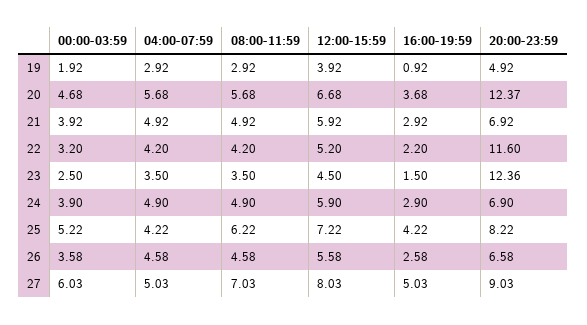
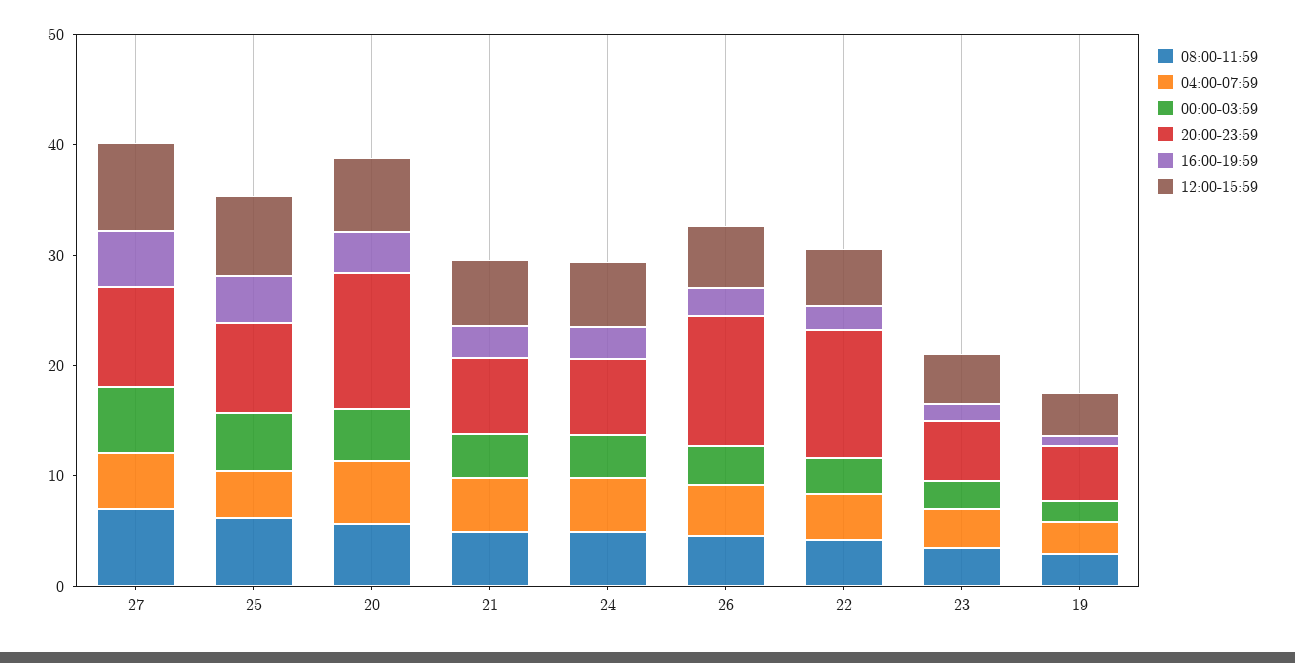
20:00-23:59, 23: 12.36 -> 6
20:00-23:59, 26: 6.58 -> 12

